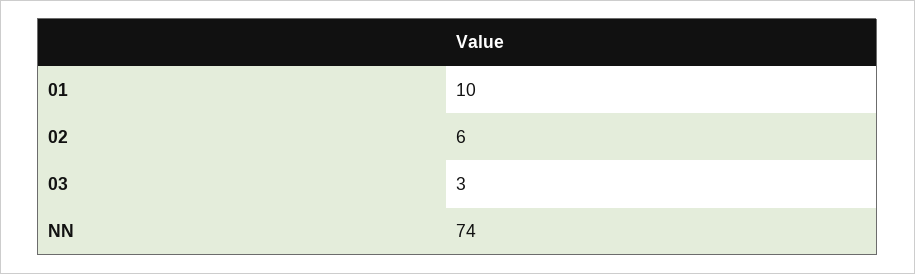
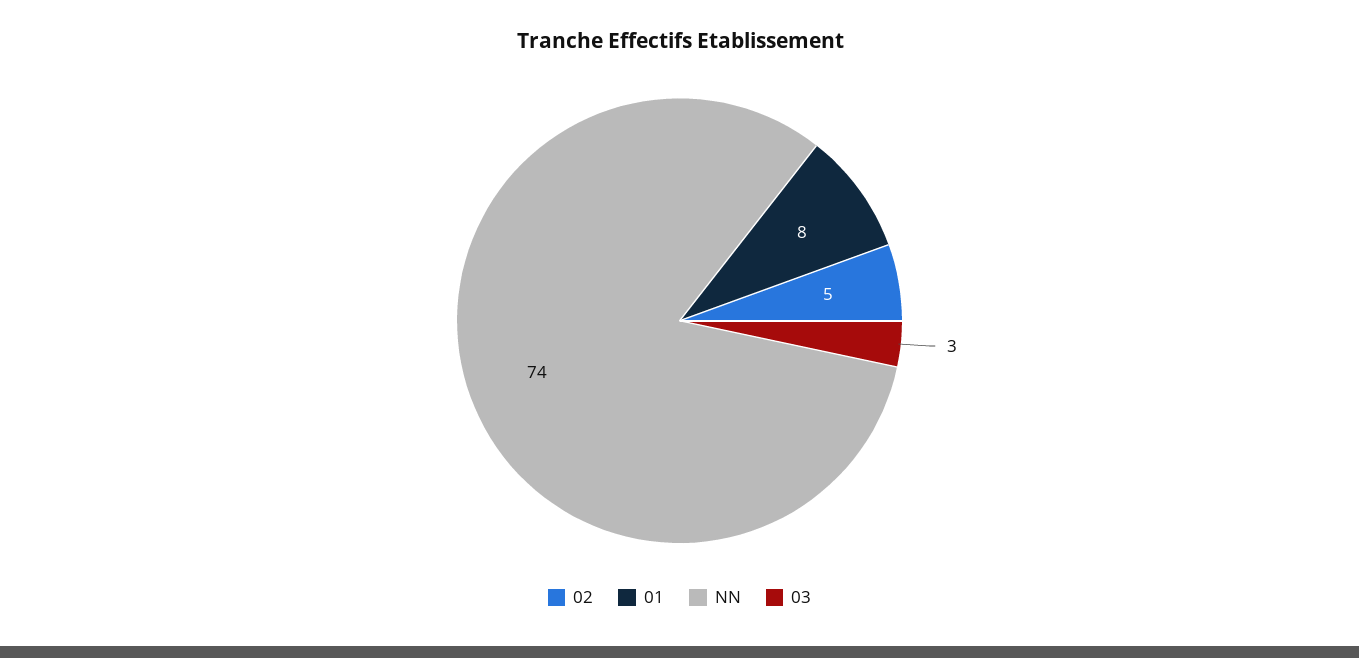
01: 10 -> 8
02: 6 -> 5

